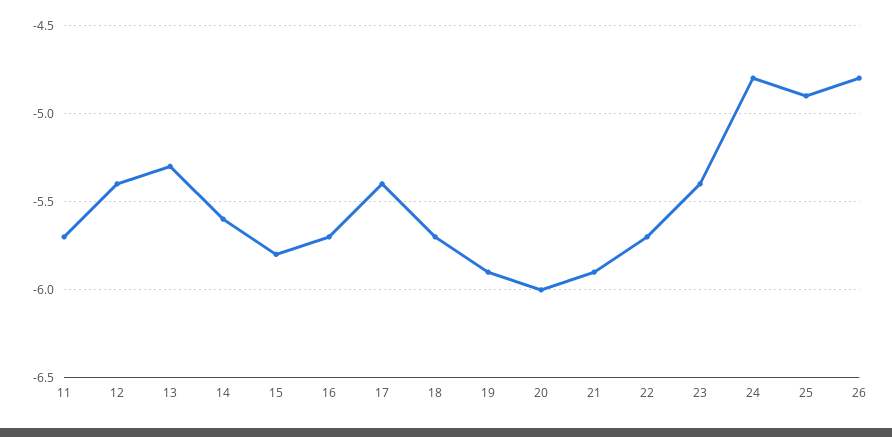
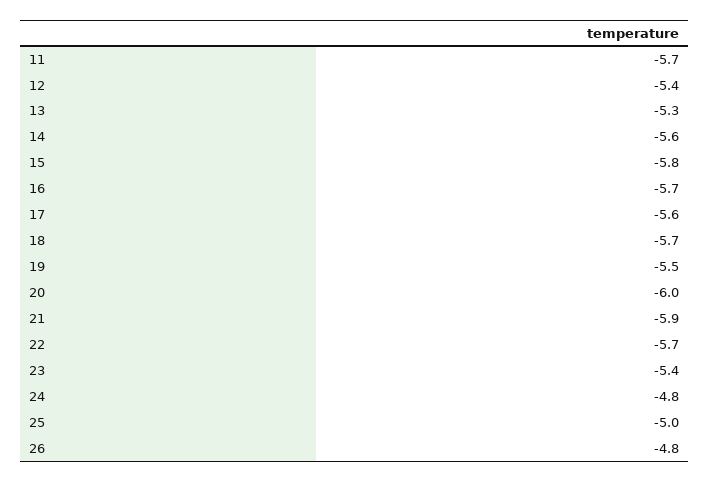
17: -5.4 -> -5.6
19: -5.9 -> -5.5
25: -4.9 -> -5

